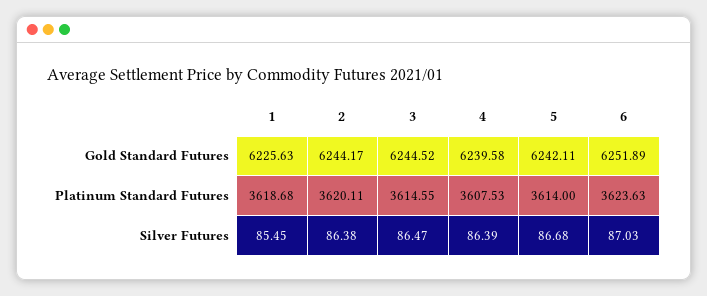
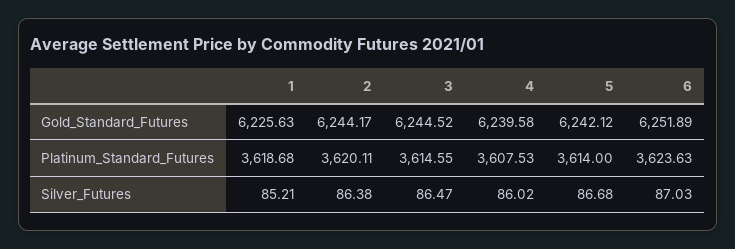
5, Gold Standard Futures: 6242.11 -> 6242.12
1, Silver Futures: 85.45 -> 85.21
4, Silver Futures: 86.39 -> 86.02

